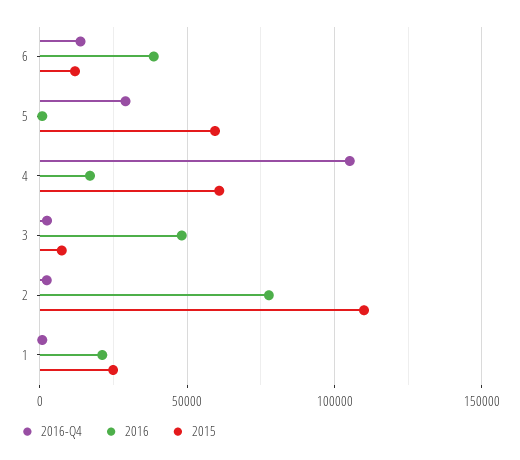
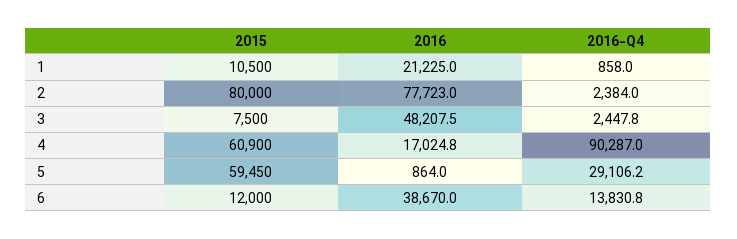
2016-Q4, 4: 105000 -> 90287
2015, 2: 110000 -> 80000
2015, 1: 25000 -> 10500

